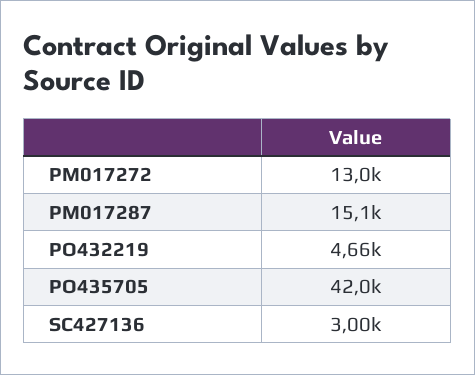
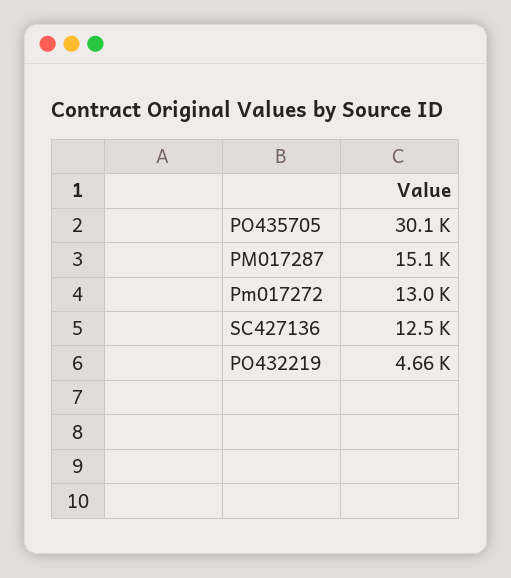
PO435705: 42000 -> 30100
SC427136: 3000 -> 12500

